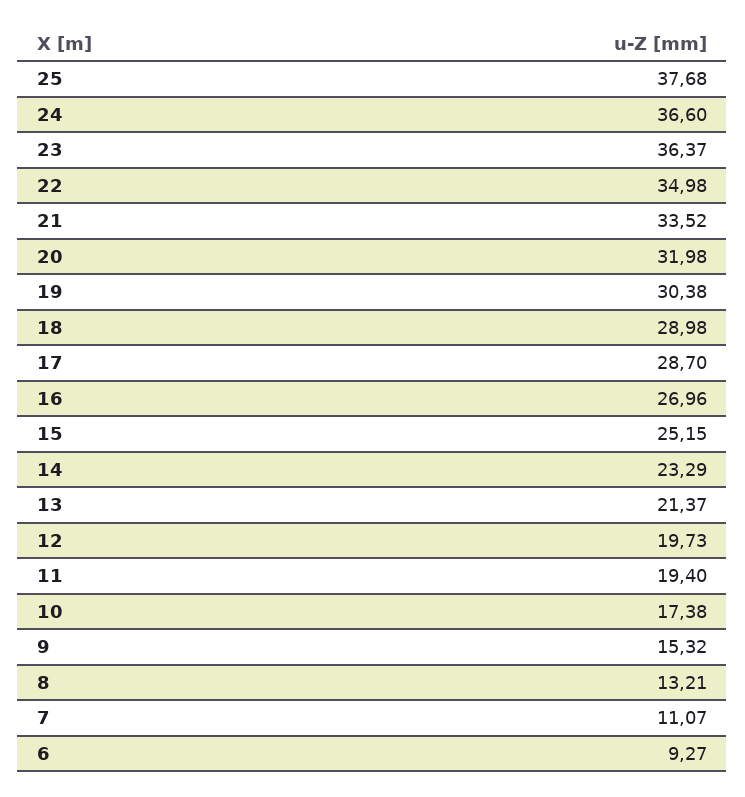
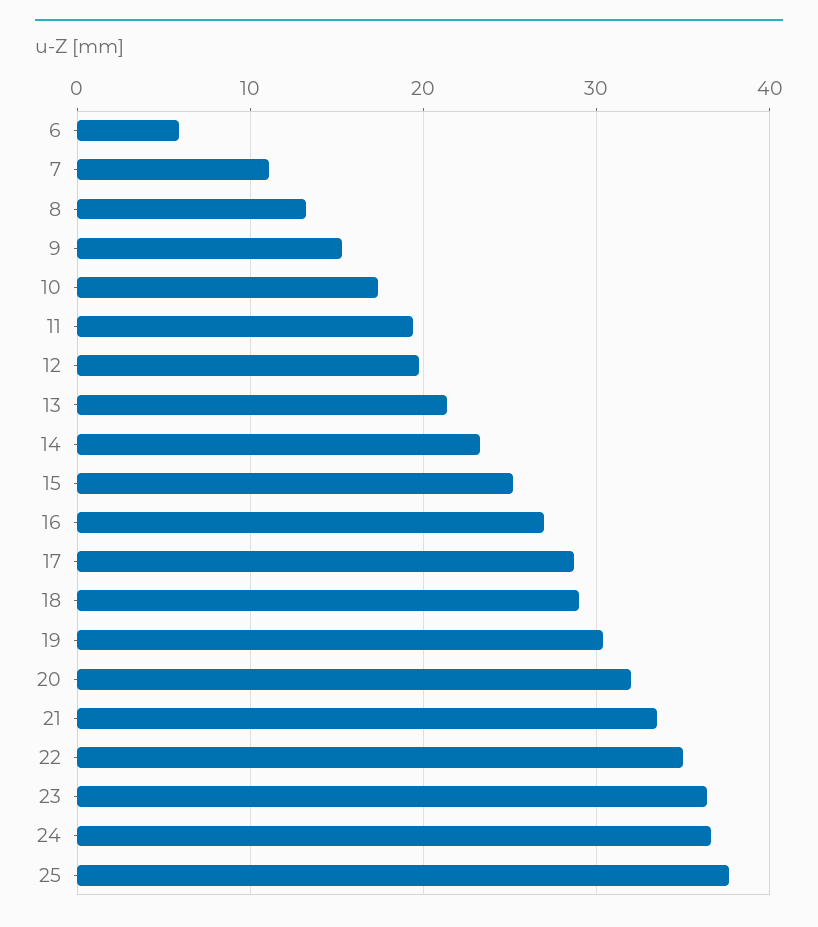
6: 9.27 -> 6

